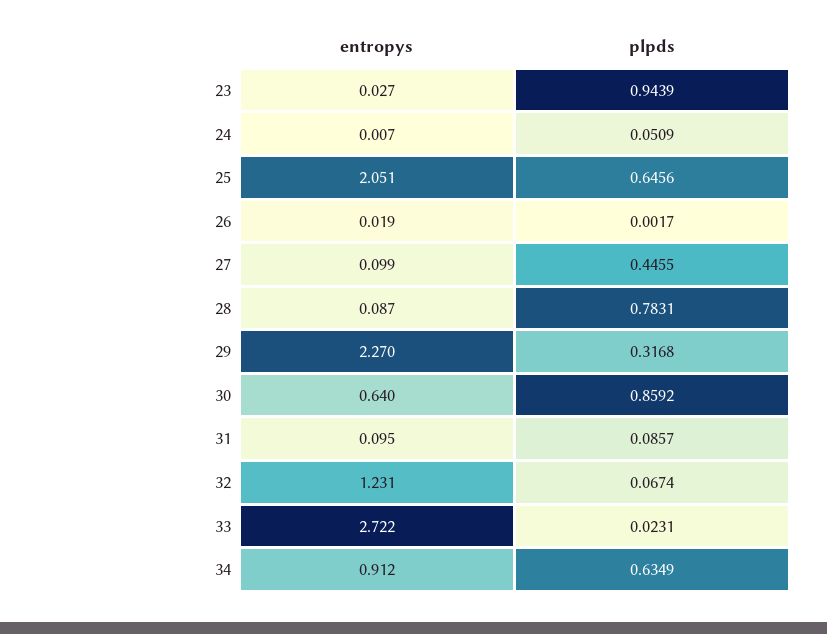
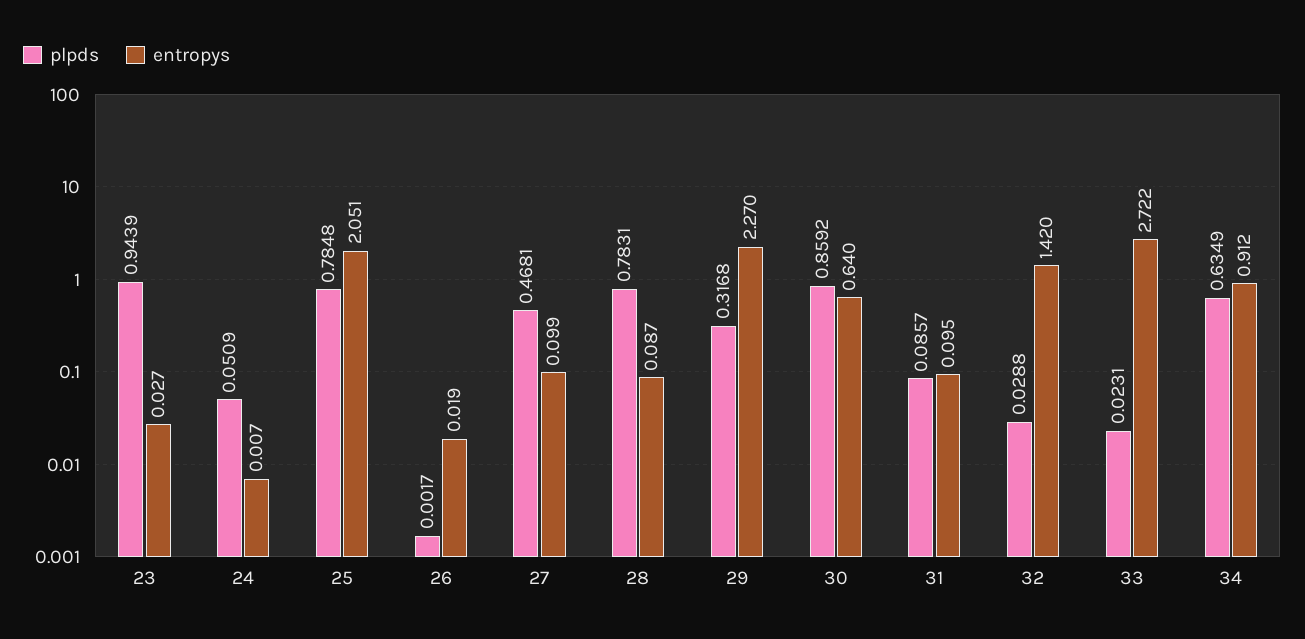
plpds, 25: 0.6456 -> 0.7848
plpds, 27: 0.4455 -> 0.4681
entropys, 32: 1.231 -> 1.42
plpds, 32: 0.0674 -> 0.0288

